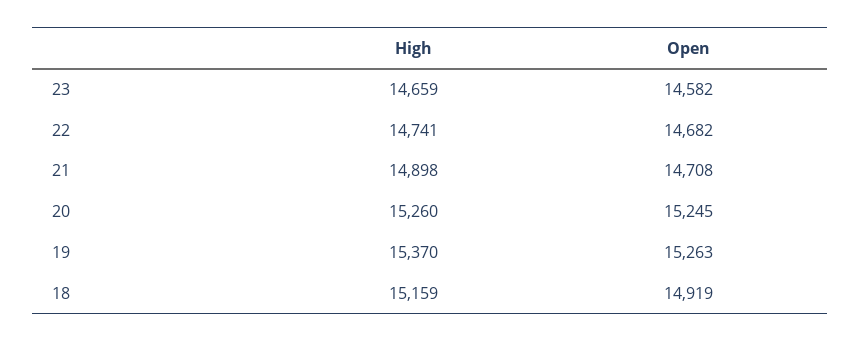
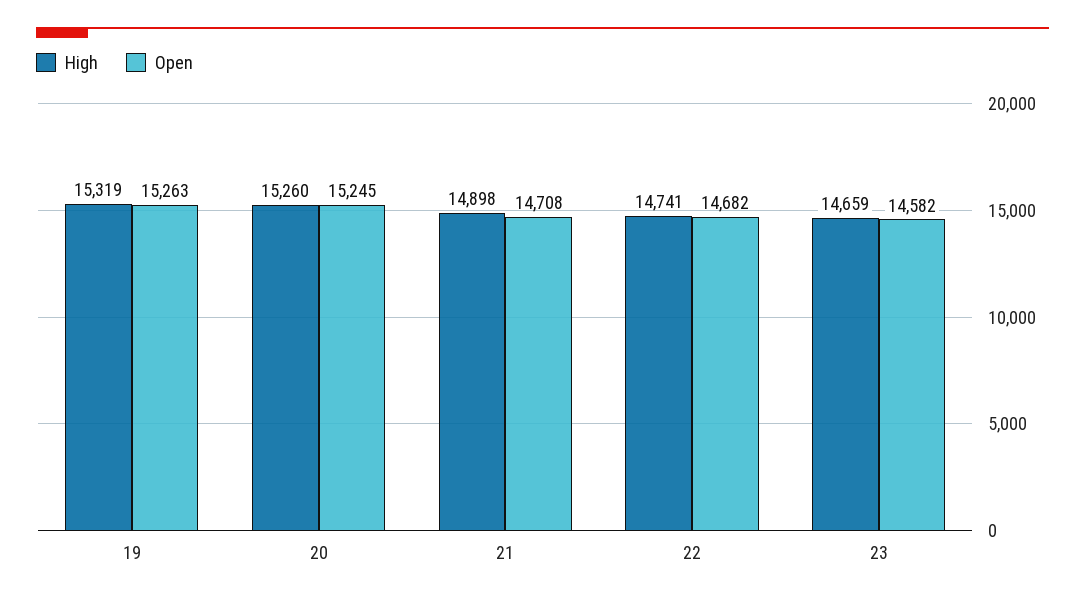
High, 19: 15370 -> 15319
High, 18: 15159 -> none
Open, 18: 14919 -> none

